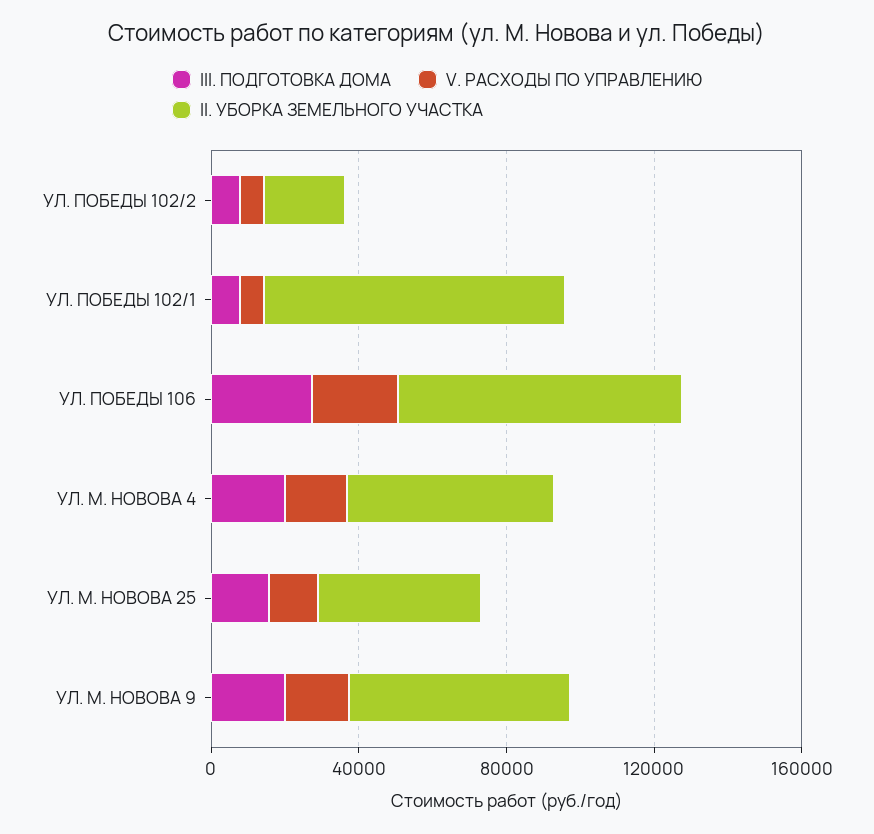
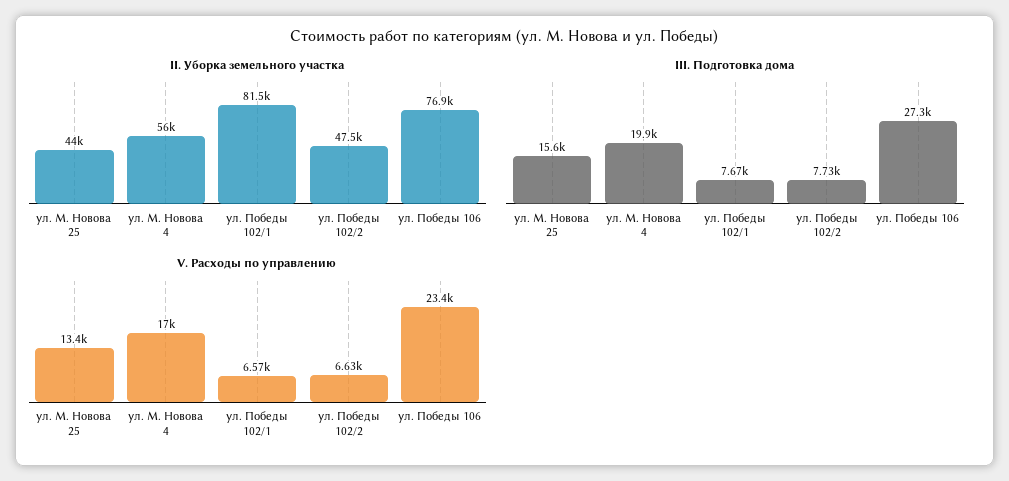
II. УБОРКА ЗЕМЕЛЬНОГО УЧАСТКА, УЛ. ПОБЕДЫ 102/2: 20000 -> 47500
III. ПОДГОТОВКА ДОМА, УЛ. М. НОВОВА 9: 20000 -> none
V. РАСХОДЫ ПО УПРАВЛЕНИЮ, УЛ. М. НОВОВА 9: 20000 -> none
II. УБОРКА ЗЕМЕЛЬНОГО УЧАСТКА, УЛ. М. НОВОВА 9: 60000 -> none

